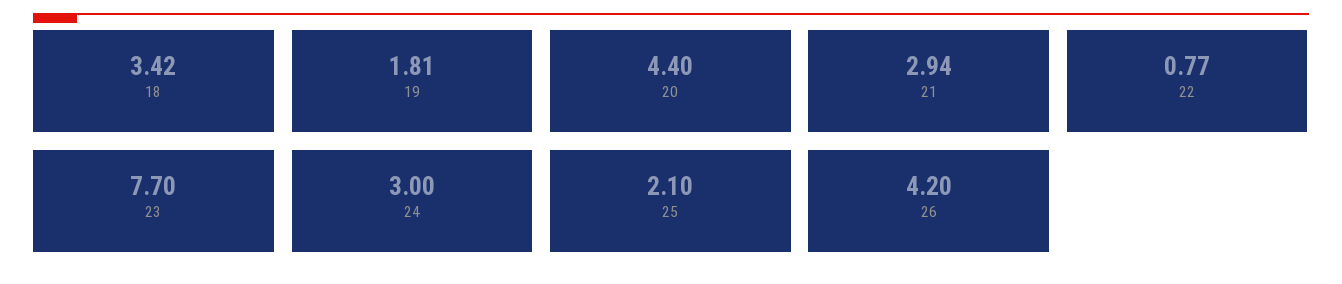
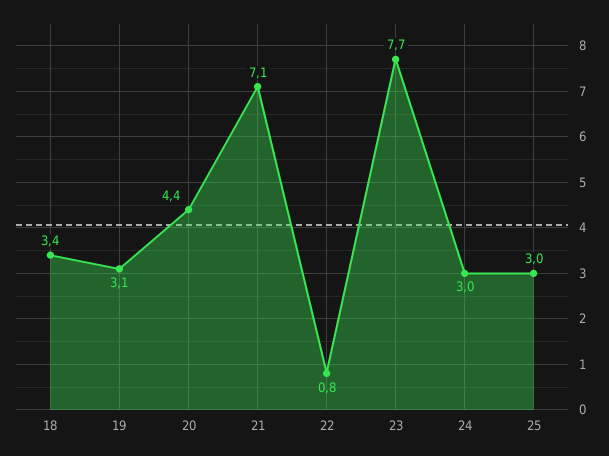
19: 1.81 -> 3.1
21: 2.94 -> 7.1
25: 2.1 -> 3
26: 4.2 -> none

